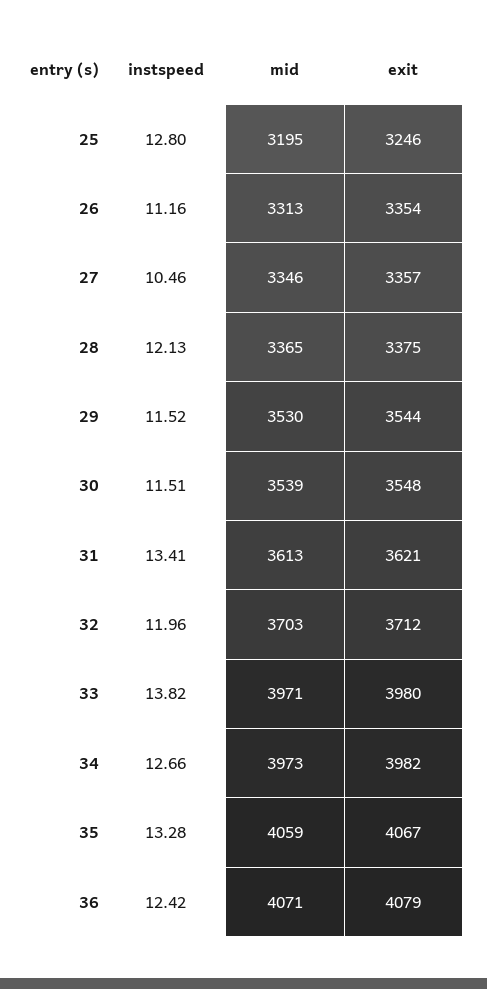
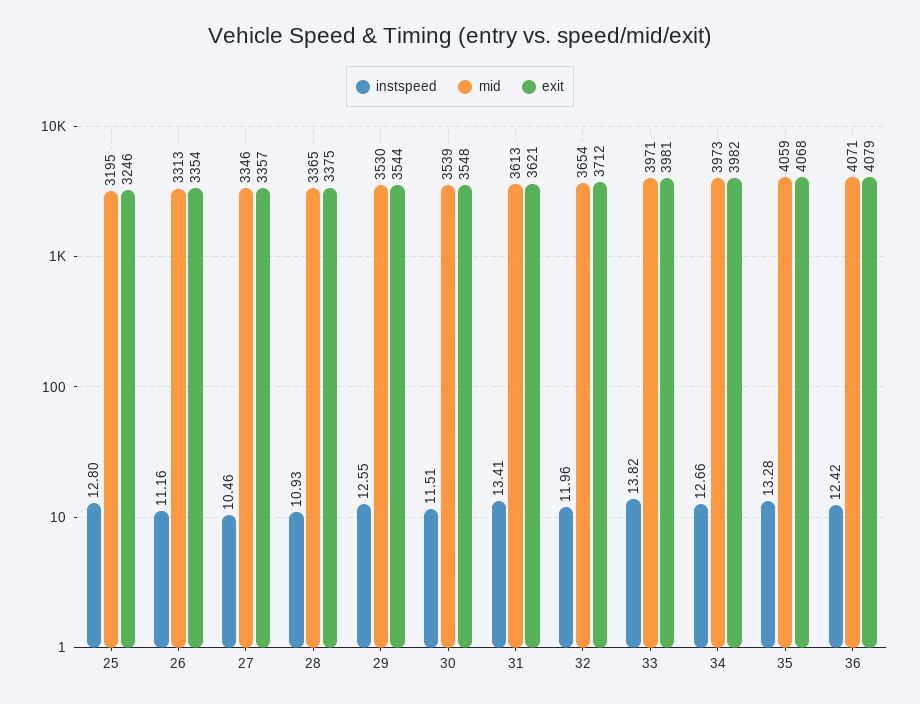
instspeed, 28: 12.13 -> 10.93
instspeed, 29: 11.52 -> 12.55
mid, 32: 3703 -> 3654
exit, 33: 3980 -> 3981
exit, 35: 4067 -> 4068

